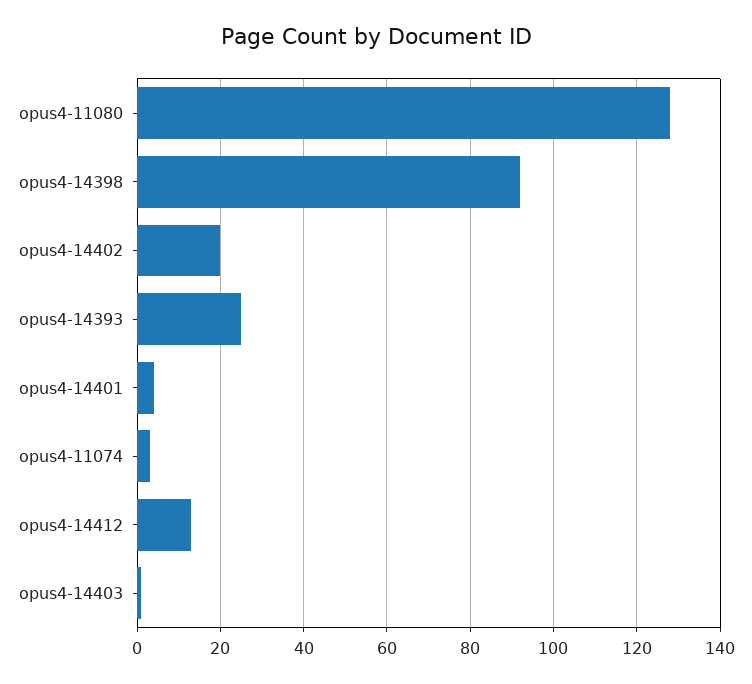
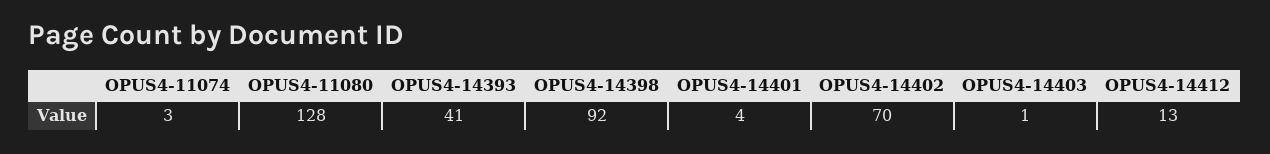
opus4-14402: 20 -> 70
opus4-14393: 25 -> 41

